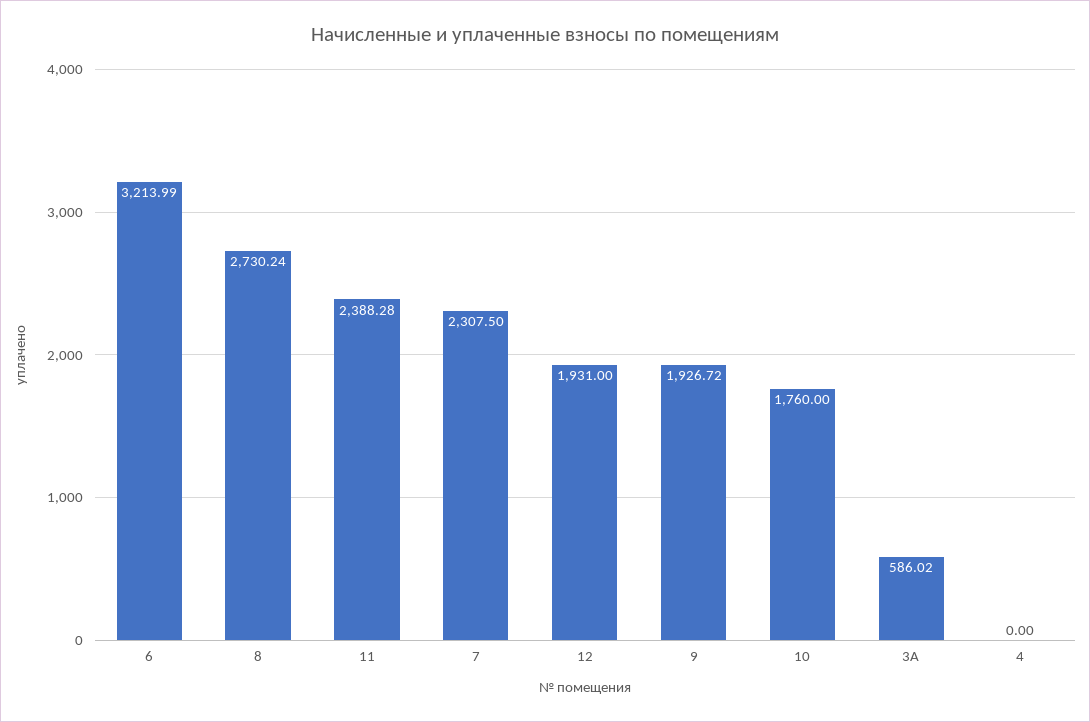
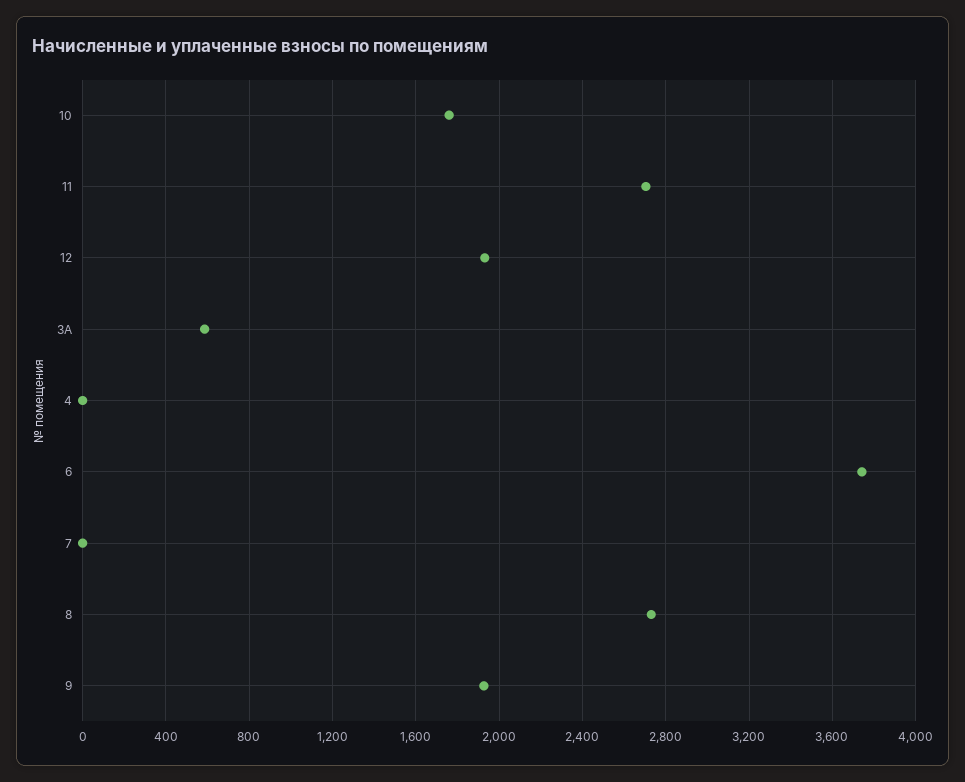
6: 3213.99 -> 3750
11: 2388.28 -> 2700
7: 2307.5 -> 0

